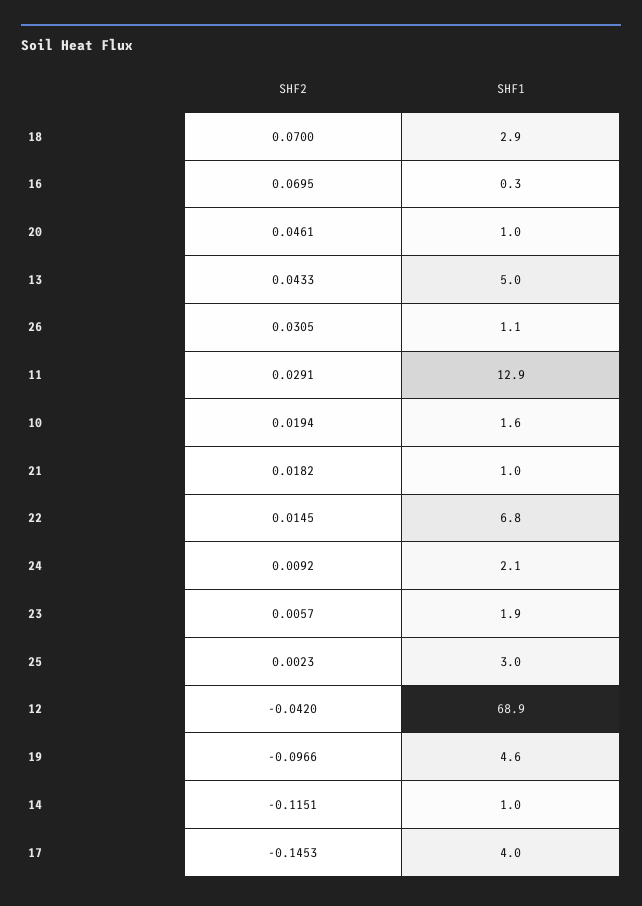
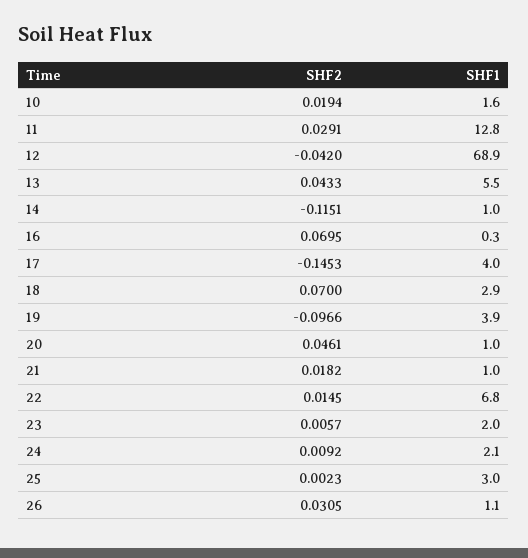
SHF1, 13: 5 -> 5.5
SHF1, 11: 12.9 -> 12.8
SHF1, 23: 1.9 -> 2
SHF1, 19: 4.6 -> 3.9

